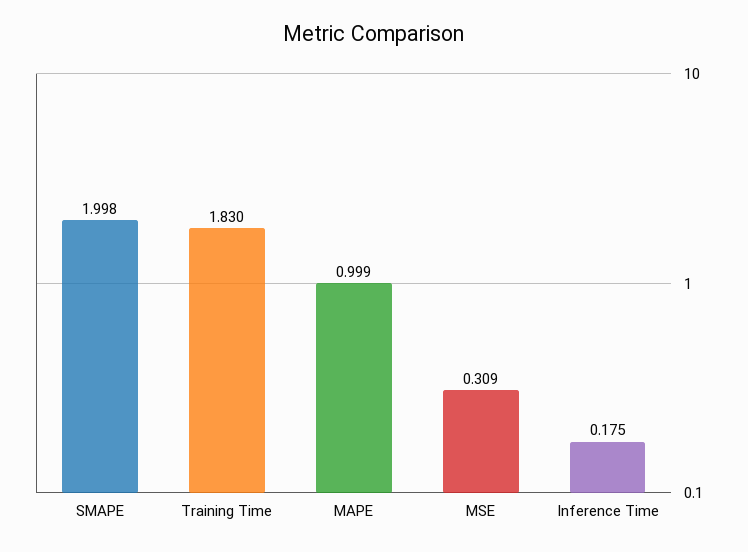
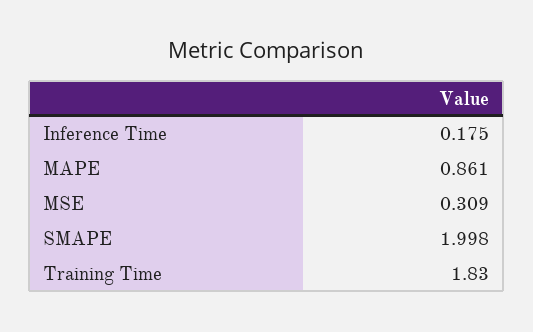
MAPE: 0.999 -> 0.861

